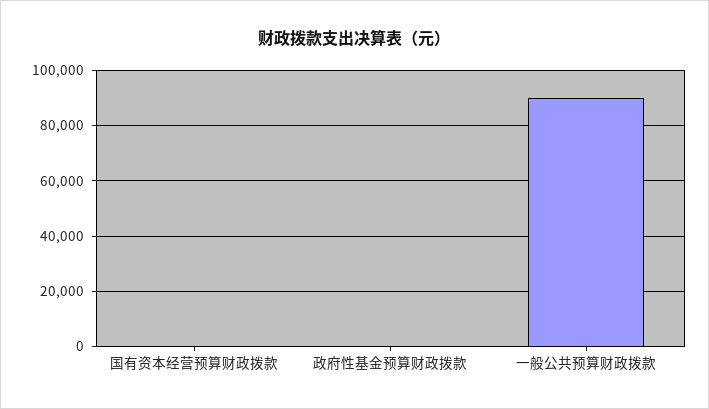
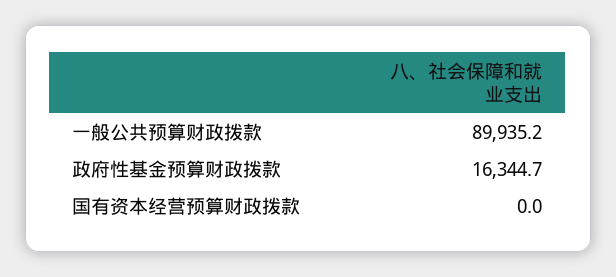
政府性基金预算财政拨款: 0 -> 16344.7

